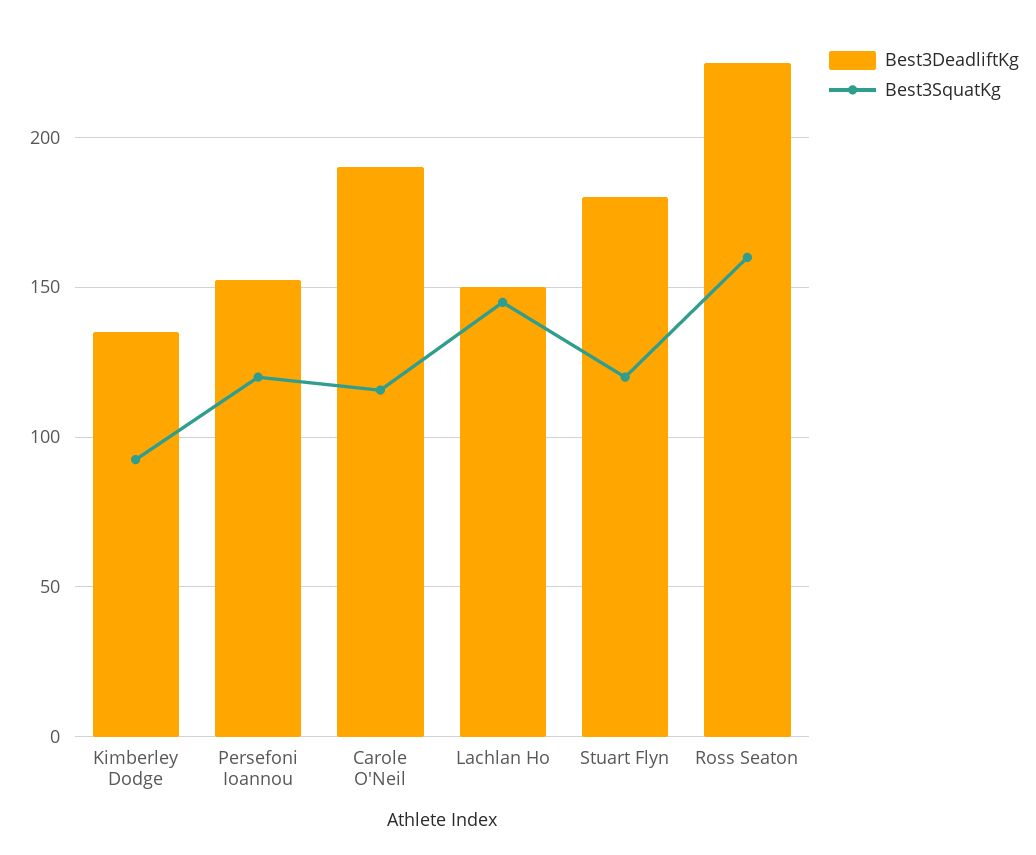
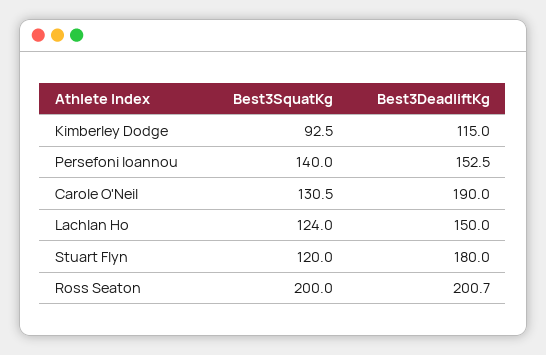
Best3DeadliftKg, Kimberley Dodge: 135 -> 115
Best3SquatKg, Persefoni Ioannou: 120 -> 140
Best3SquatKg, Carole O'Neil: 115 -> 130.5
Best3SquatKg, Lachlan Ho: 145 -> 124
Best3DeadliftKg, Ross Seaton: 225 -> 200.7
Best3SquatKg, Ross Seaton: 160 -> 200

